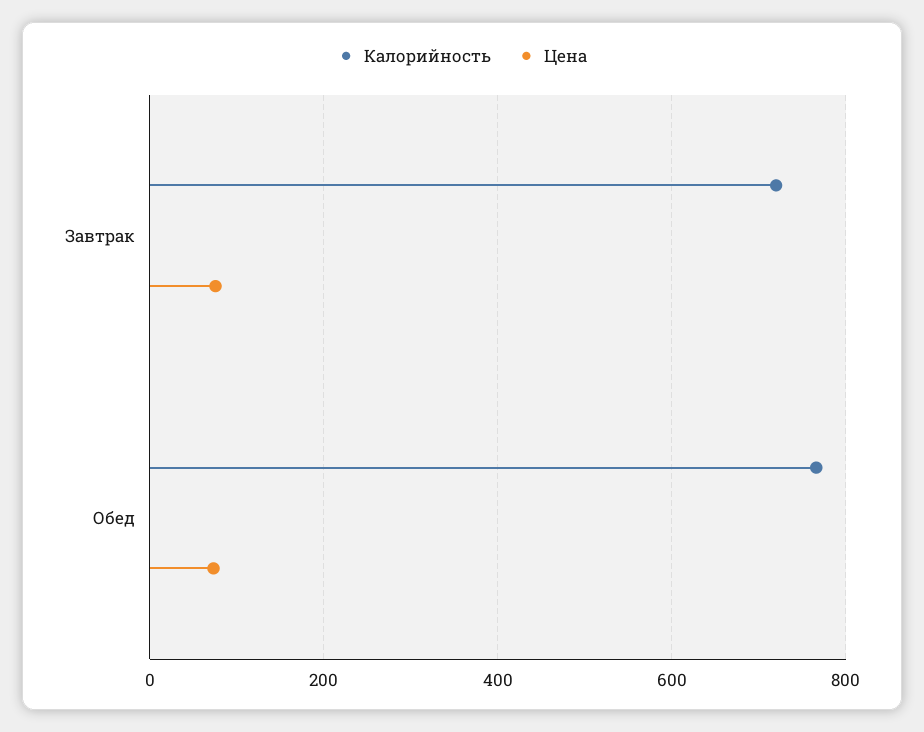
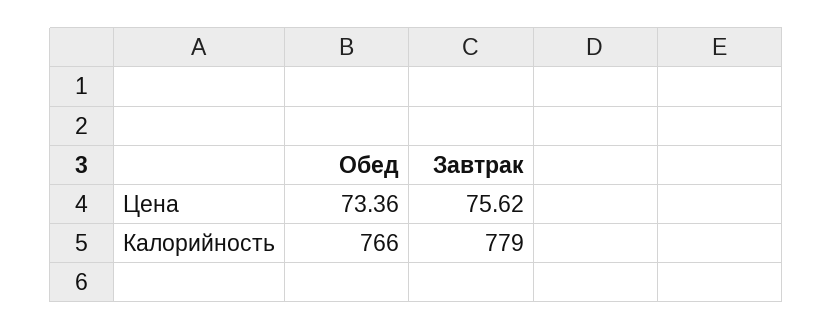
Калорийность, Завтрак: 720 -> 779

